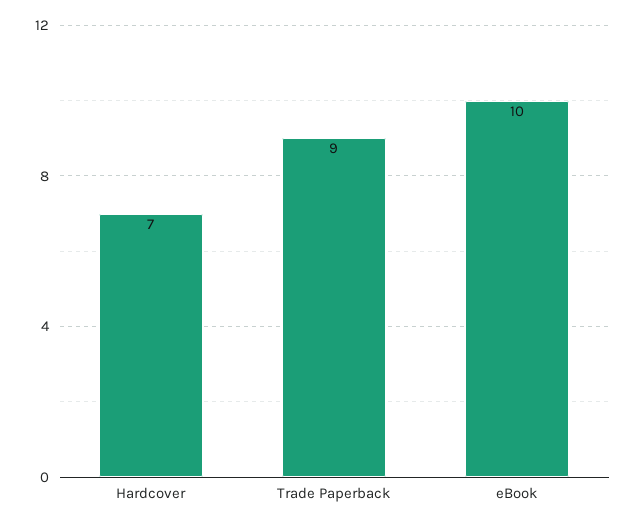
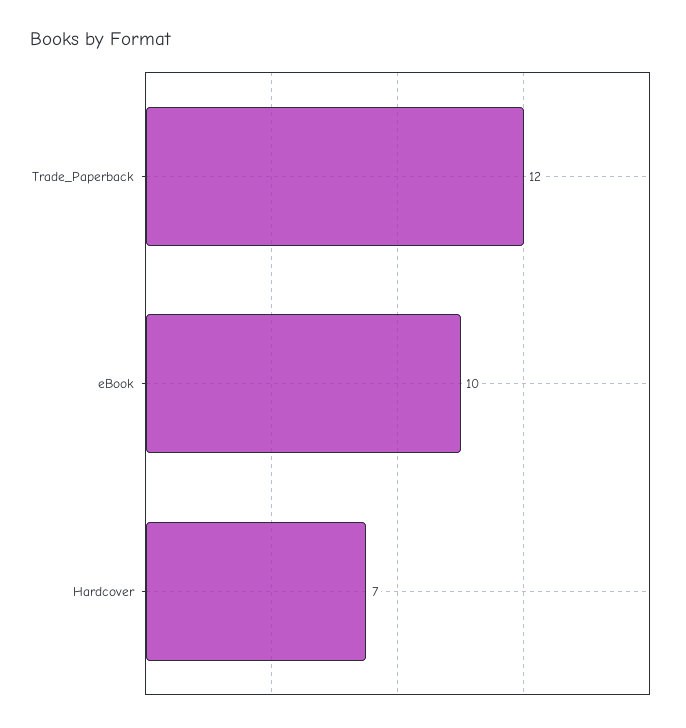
Trade Paperback: 9 -> 12

